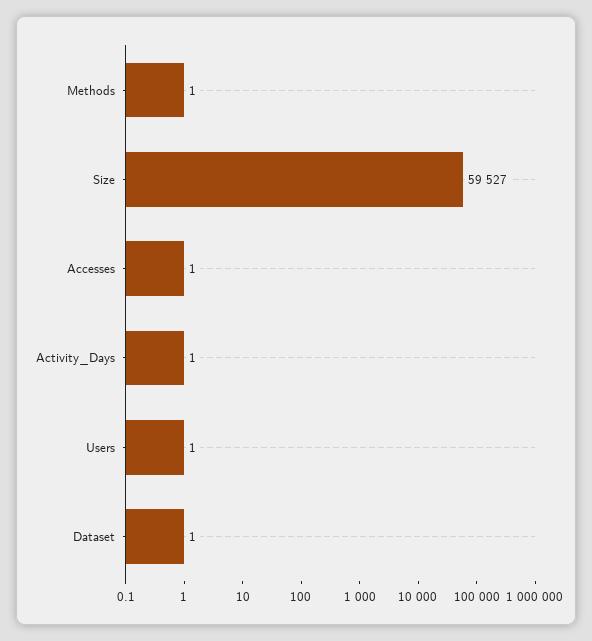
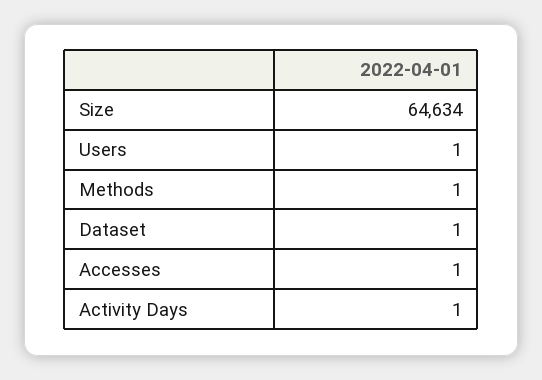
Size: 59527 -> 64634

